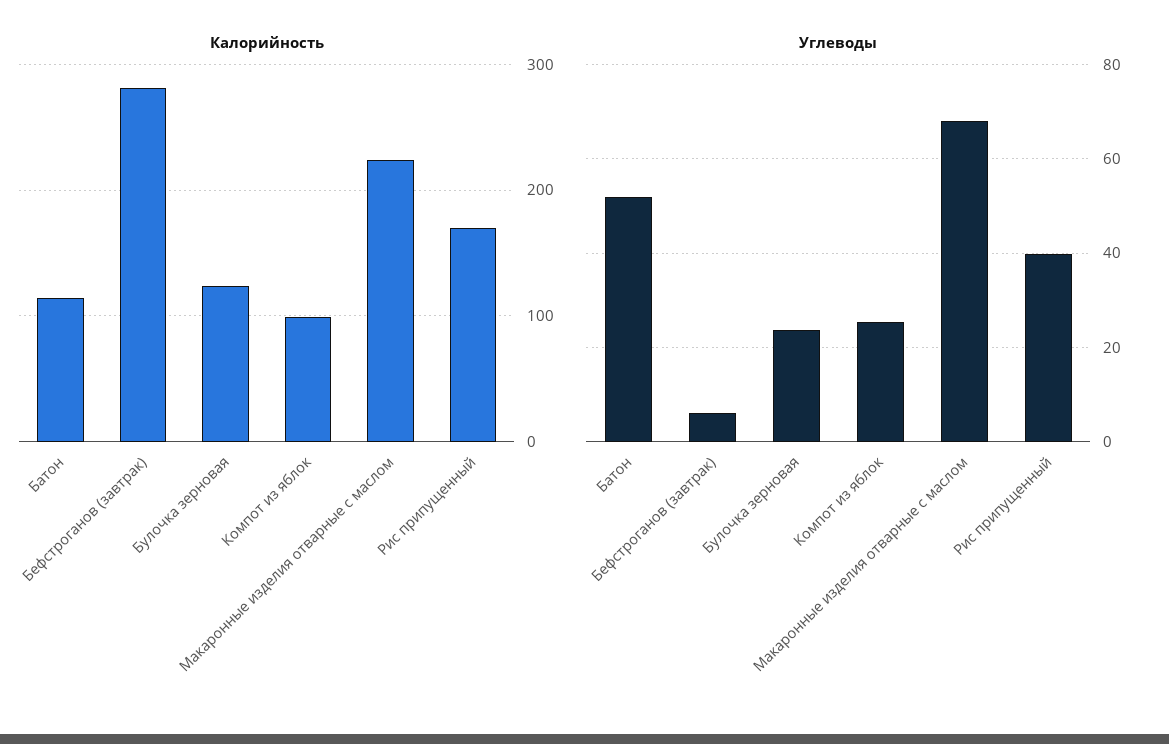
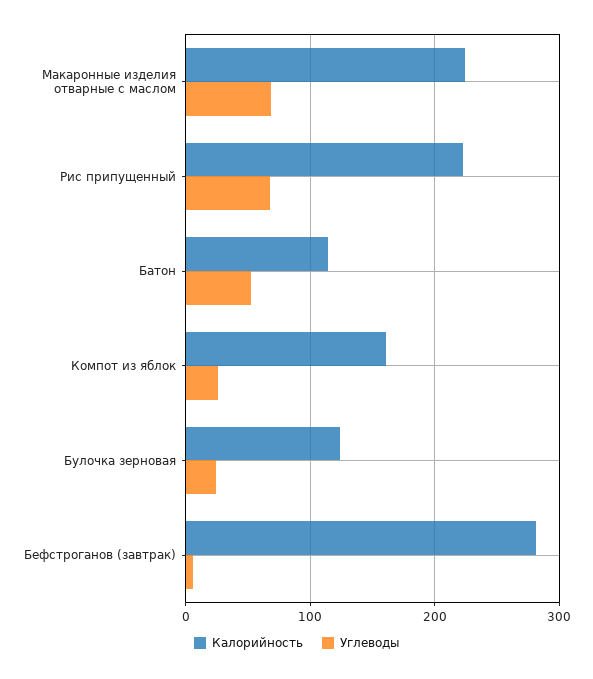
Калорийность, Компот из яблок: 100 -> 160
Калорийность, Рис припущенный: 170 -> 220
Углеводы, Рис припущенный: 40 -> 70

